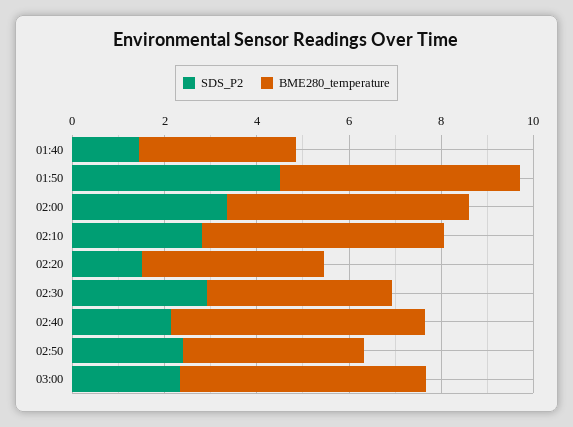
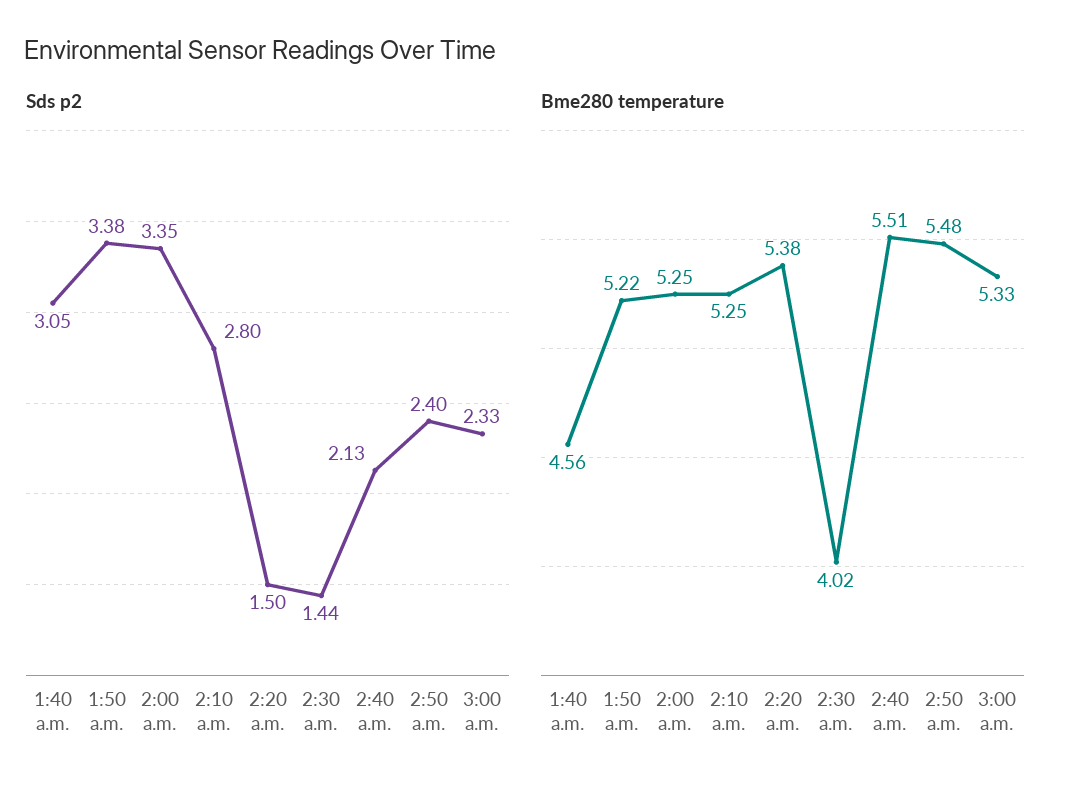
SDS_P2, 01:40: 1.5 -> 3.05
BME280_temperature, 01:40: 3.5 -> 4.56
SDS_P2, 01:50: 4.5 -> 3.38
BME280_temperature, 02:20: 4 -> 5.38
SDS_P2, 02:30: 3 -> 1.44
BME280_temperature, 02:50: 4 -> 5.48

